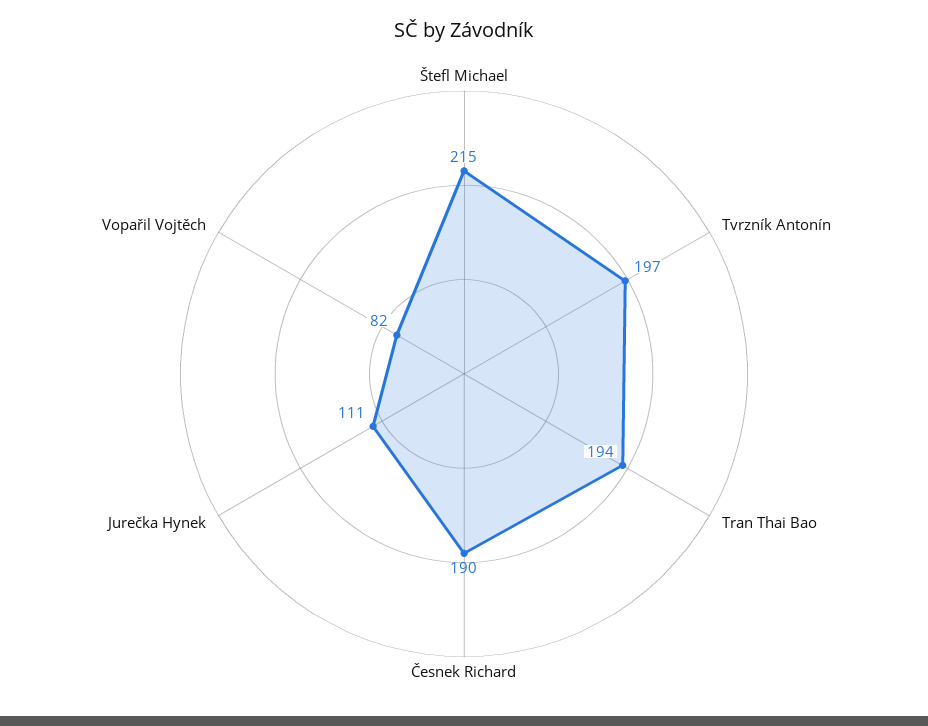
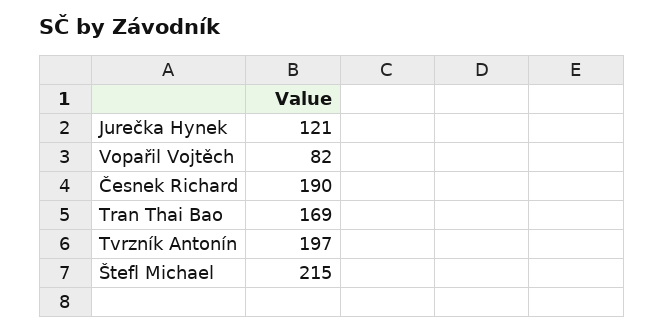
Tran Thai Bao: 194 -> 169
Jurečka Hynek: 111 -> 121

